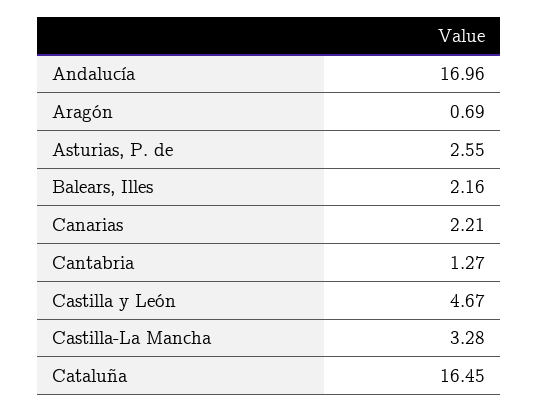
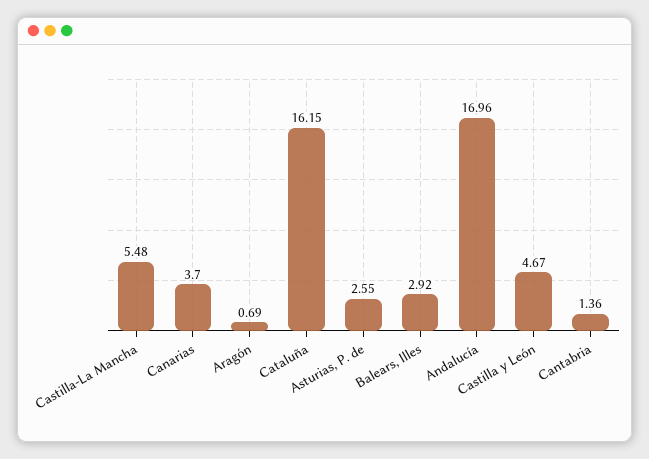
Balears, Illes: 2.16 -> 2.92
Canarias: 2.21 -> 3.7
Cantabria: 1.27 -> 1.36
Castilla-La Mancha: 3.28 -> 5.48
Cataluña: 16.45 -> 16.15

